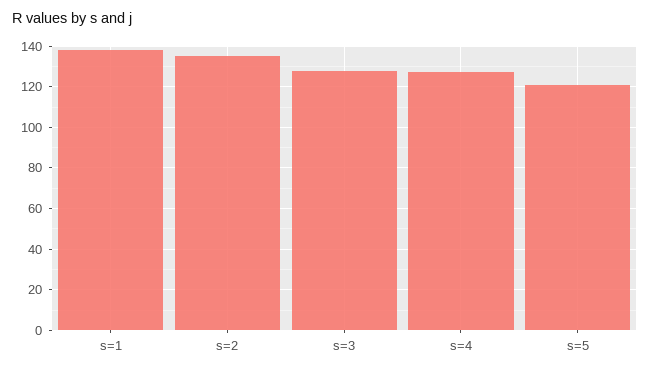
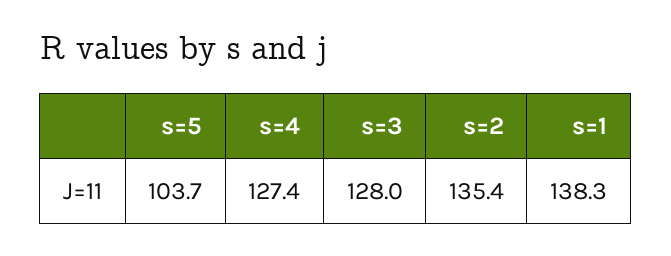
s=5: 120 -> 103.7

